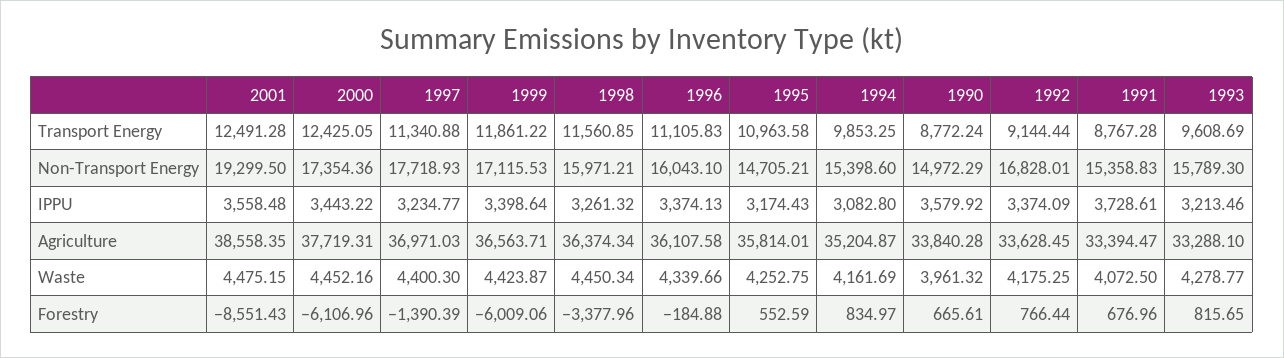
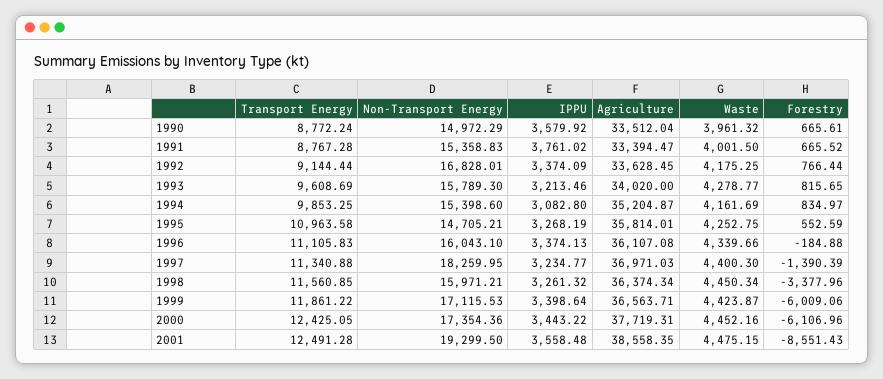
1997, Non-Transport Energy: 17718.93 -> 18259.95
1995, IPPU: 3174.43 -> 3268.19
1991, IPPU: 3728.61 -> 3761.02
1996, Agriculture: 36107.58 -> 36107.08
1990, Agriculture: 33840.28 -> 33512.04
1993, Agriculture: 33288.1 -> 34020
1991, Waste: 4072.5 -> 4001.5
1991, Forestry: 676.96 -> 665.52

